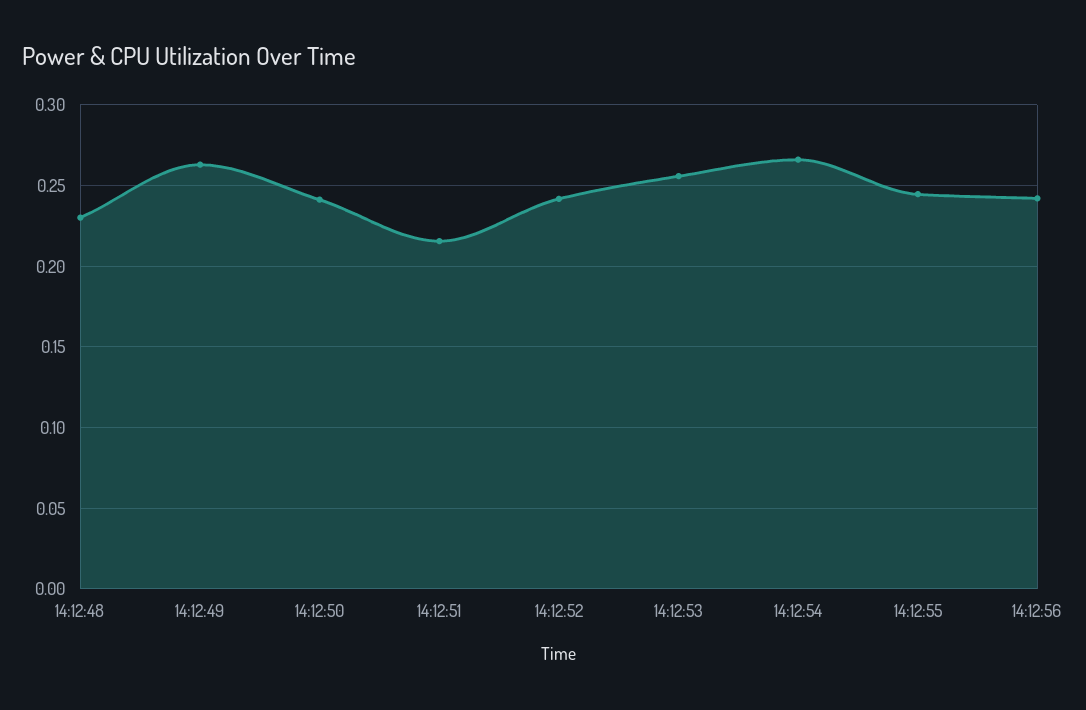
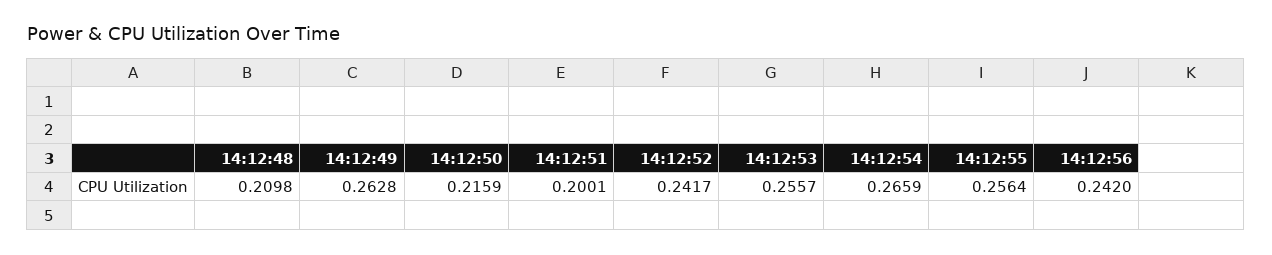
14:12:48: 0.23 -> 0.2098
14:12:50: 0.24 -> 0.2159
14:12:51: 0.215 -> 0.2001
14:12:55: 0.245 -> 0.2564

